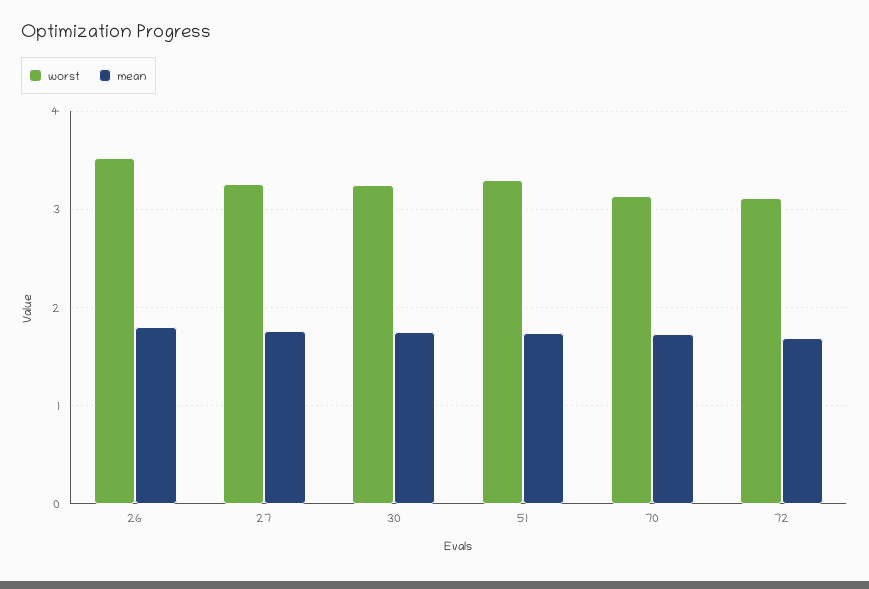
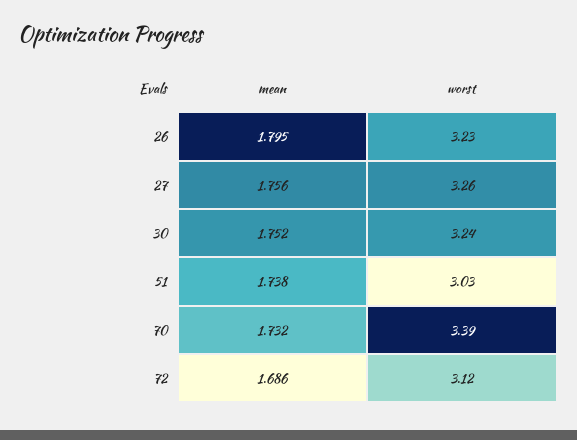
worst, 26: 3.5 -> 3.23
worst, 51: 3.3 -> 3.03
worst, 70: 3.1 -> 3.39

